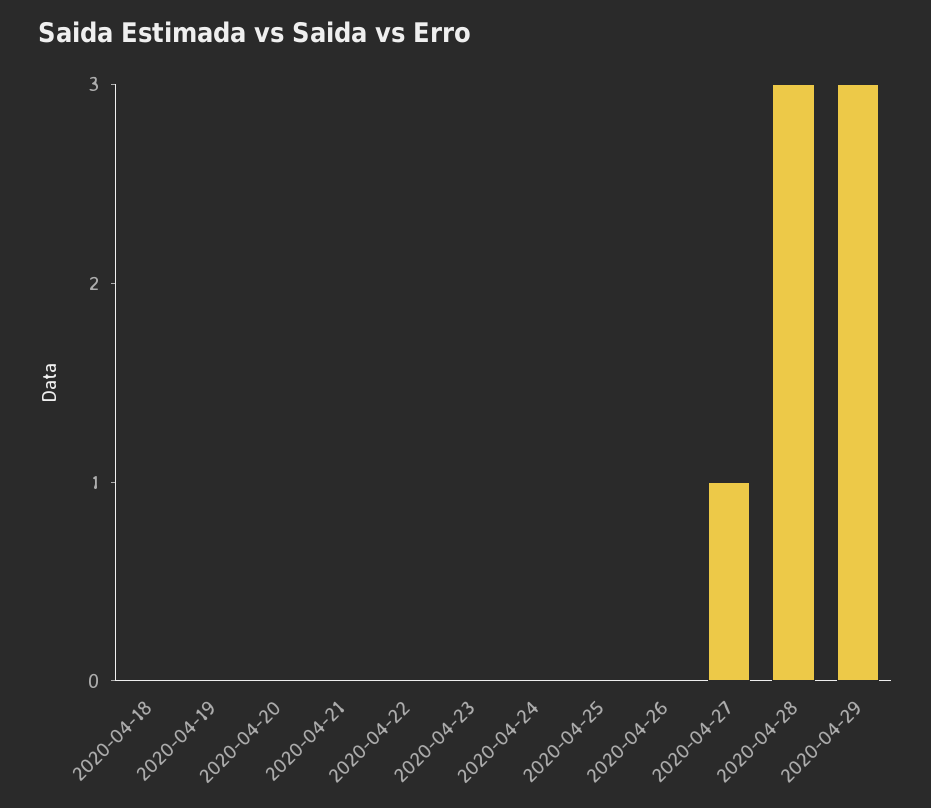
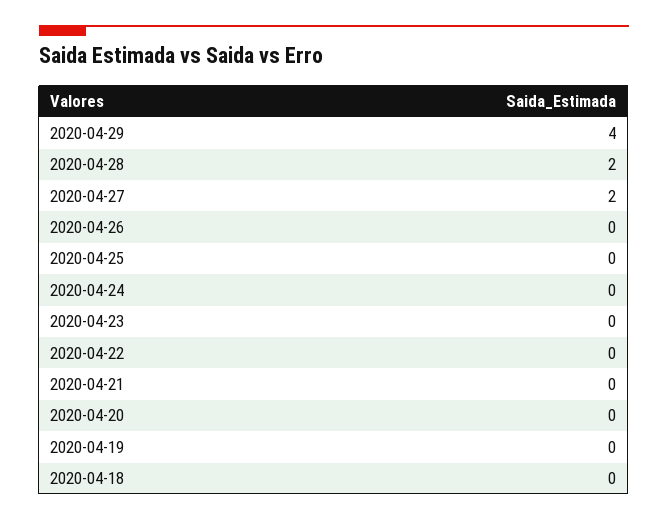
2020-04-27: 1 -> 2
2020-04-28: 3 -> 2
2020-04-29: 3 -> 4

